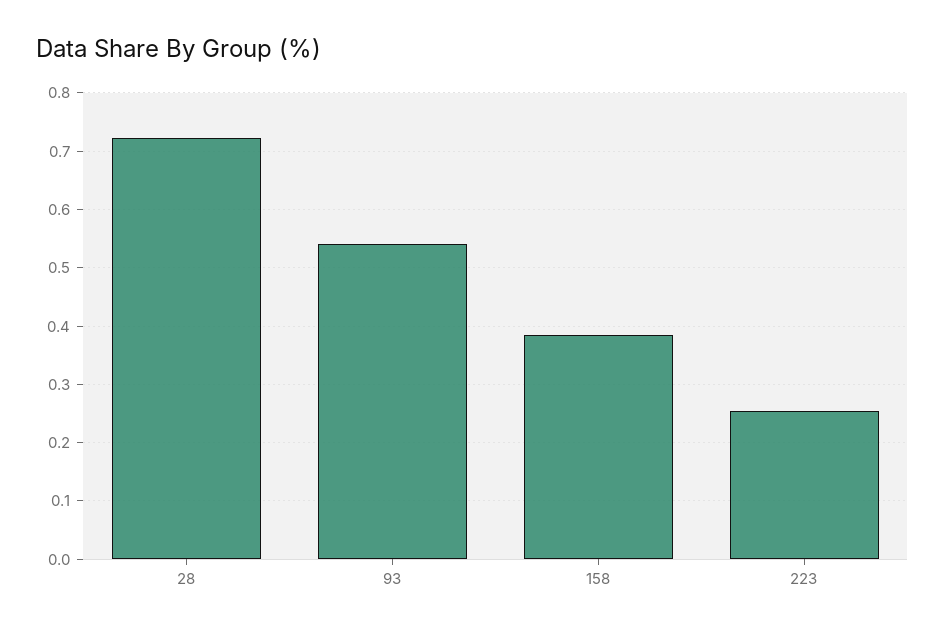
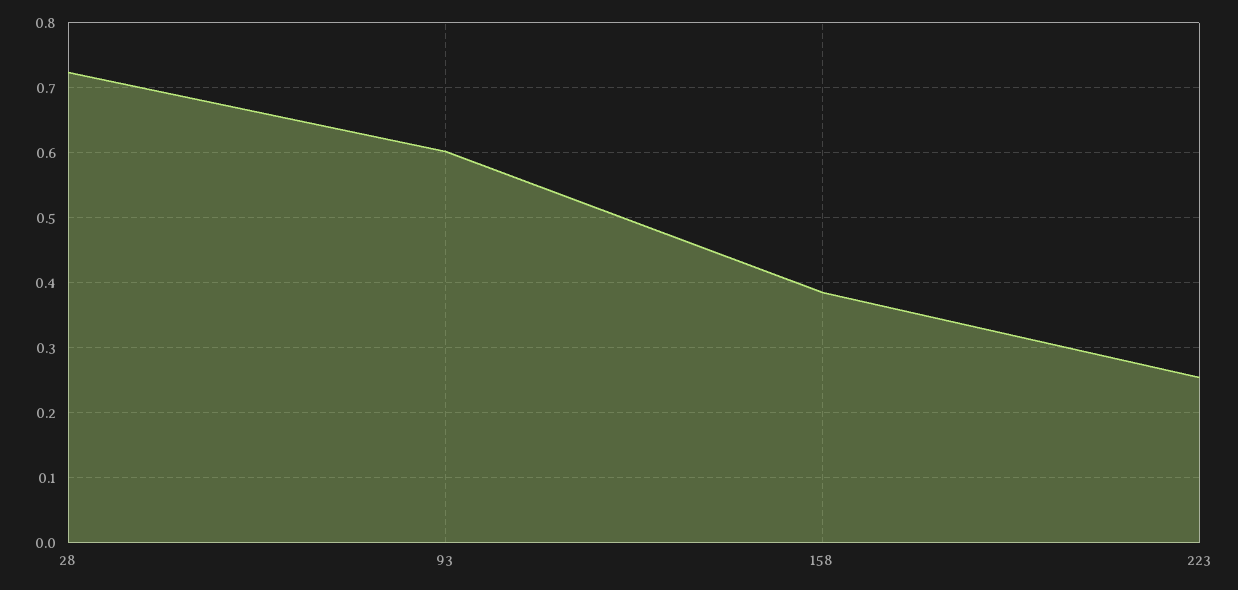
93: 0.54 -> 0.6

